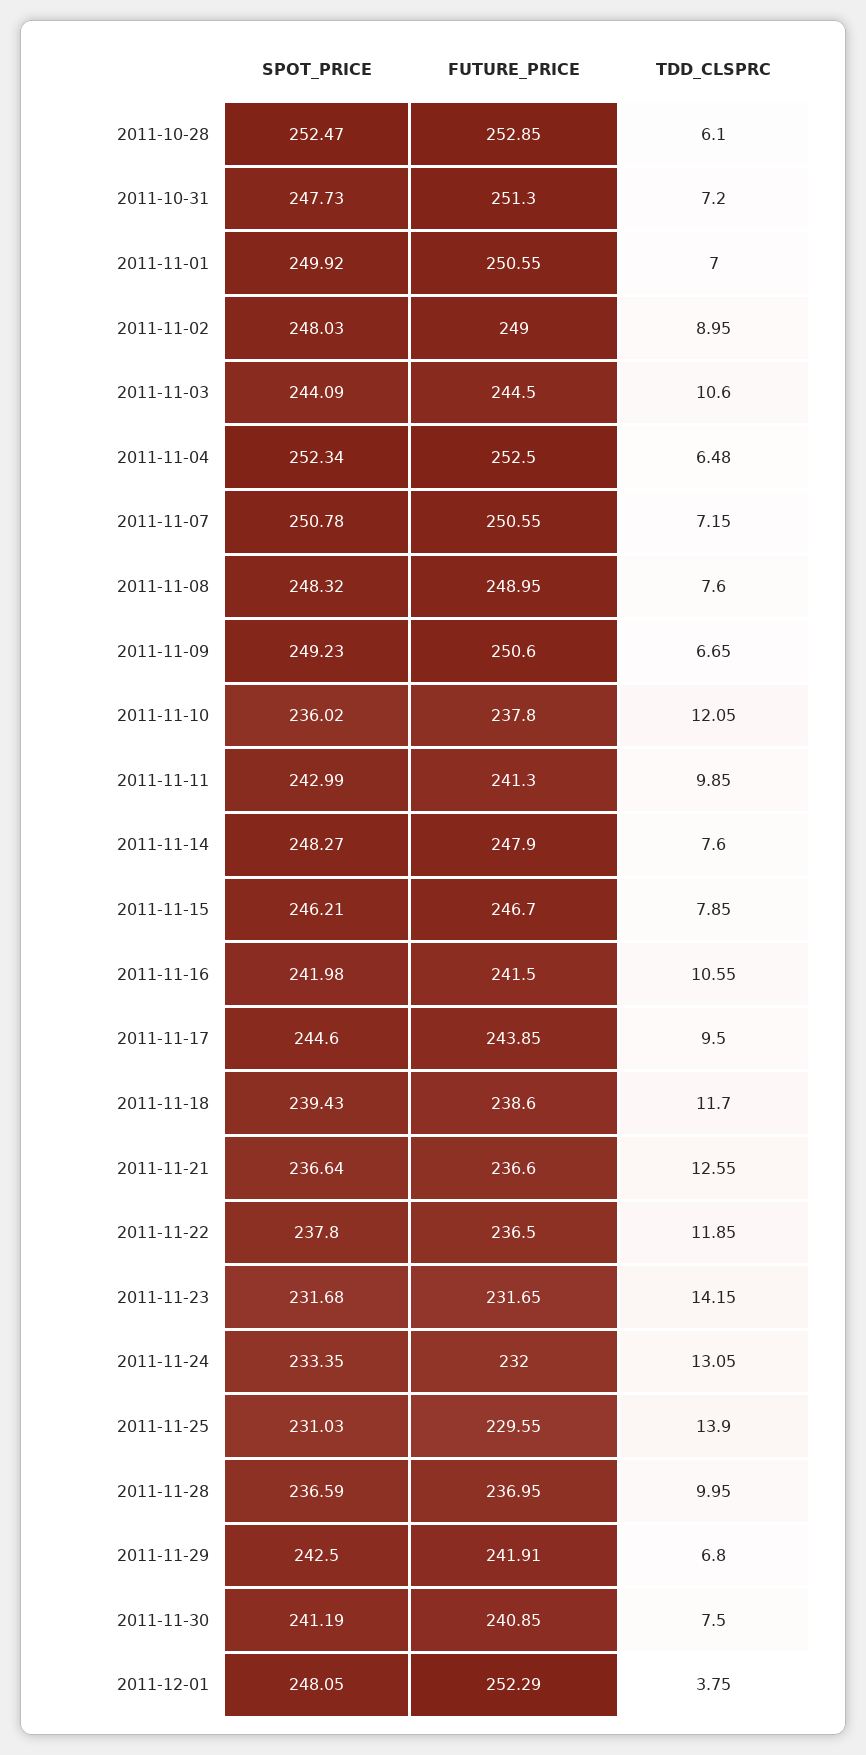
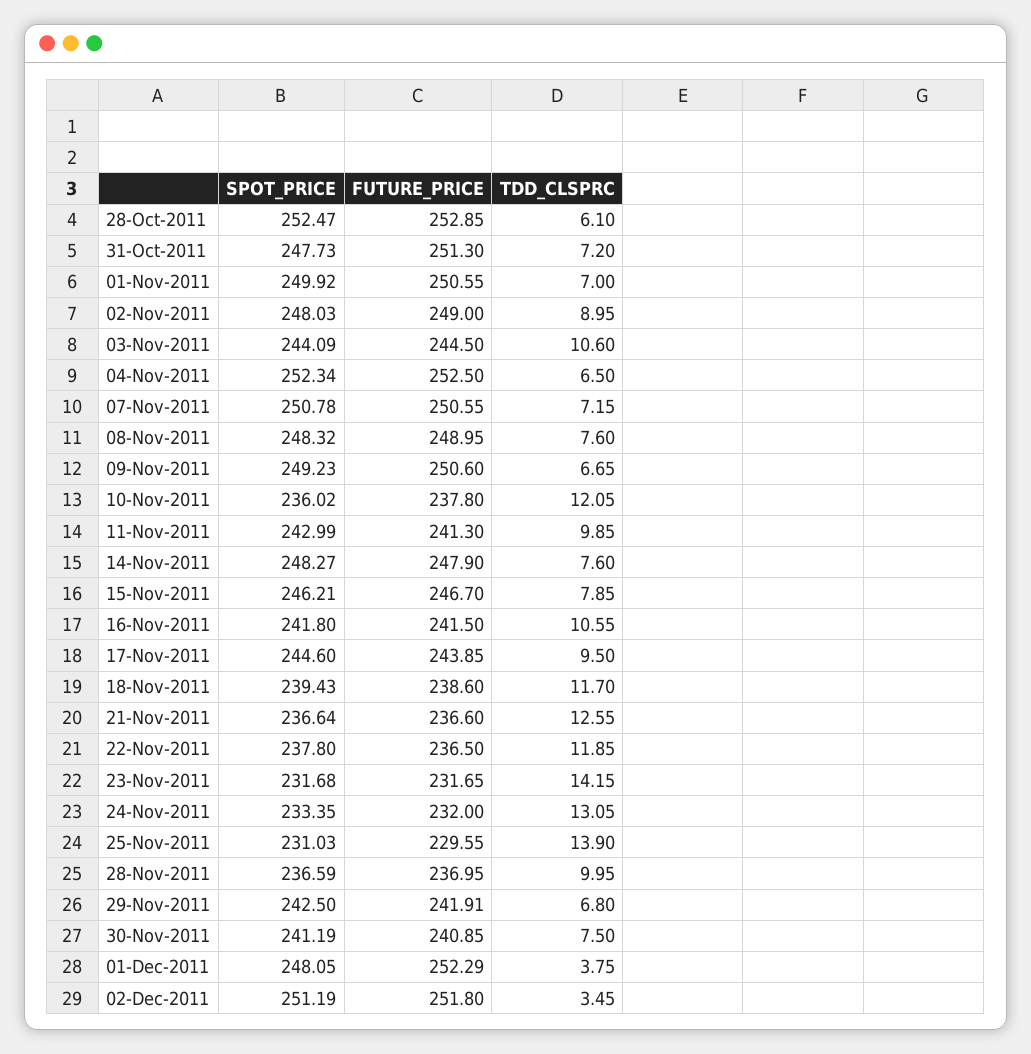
TDD_CLSPRC, 2011-11-04: 6.48 -> 6.5
SPOT_PRICE, 2011-11-16: 241.98 -> 241.8
SPOT_PRICE, 02-Dec-2011: none -> 251.19
FUTURE_PRICE, 02-Dec-2011: none -> 251.8
TDD_CLSPRC, 02-Dec-2011: none -> 3.45

